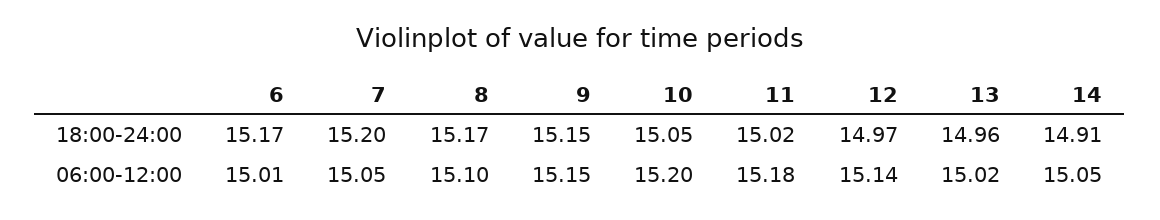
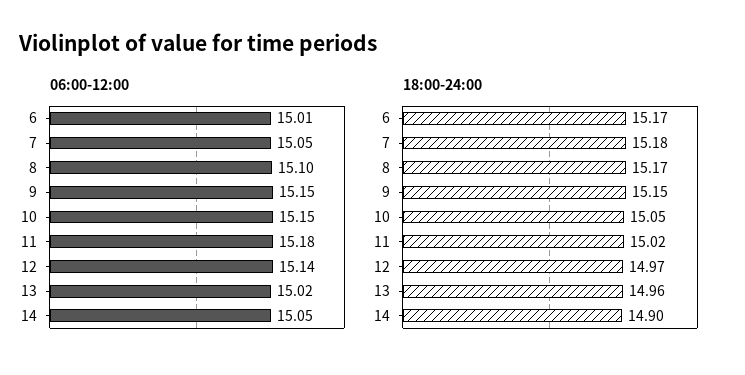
18:00-24:00, 7: 15.2 -> 15.18
18:00-24:00, 14: 14.91 -> 14.9
06:00-12:00, 10: 15.2 -> 15.15

